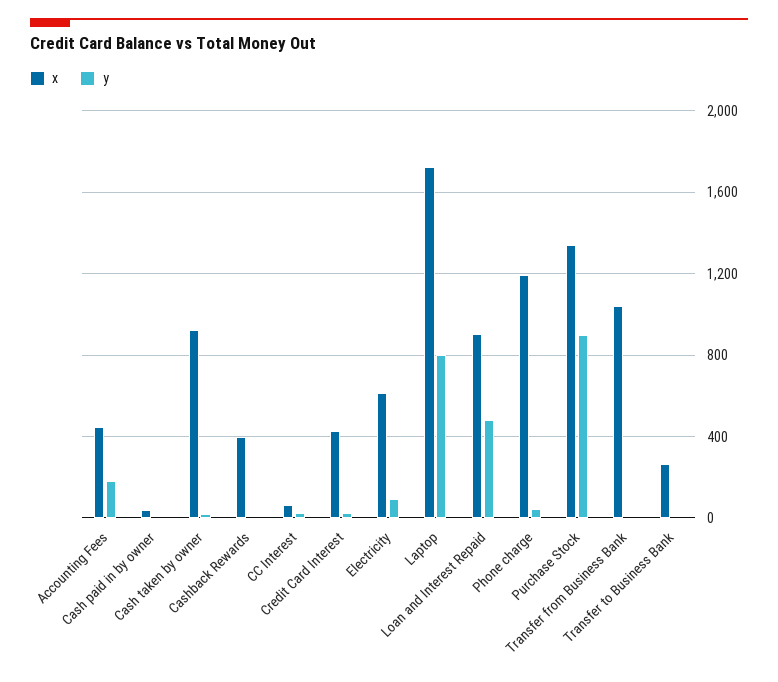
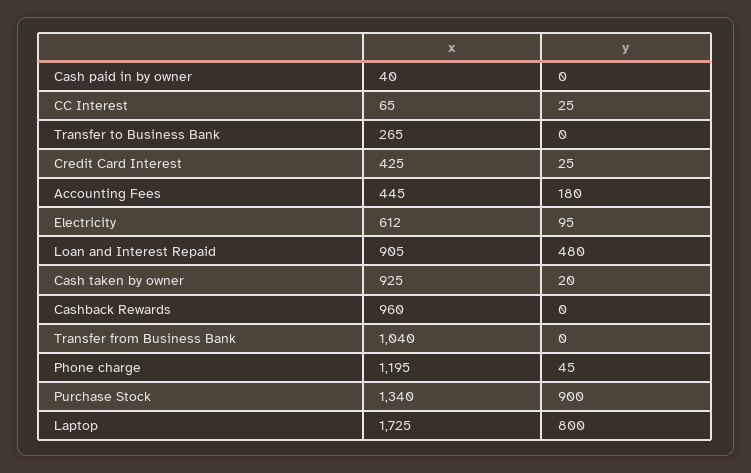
x, Cashback Rewards: 400 -> 960

